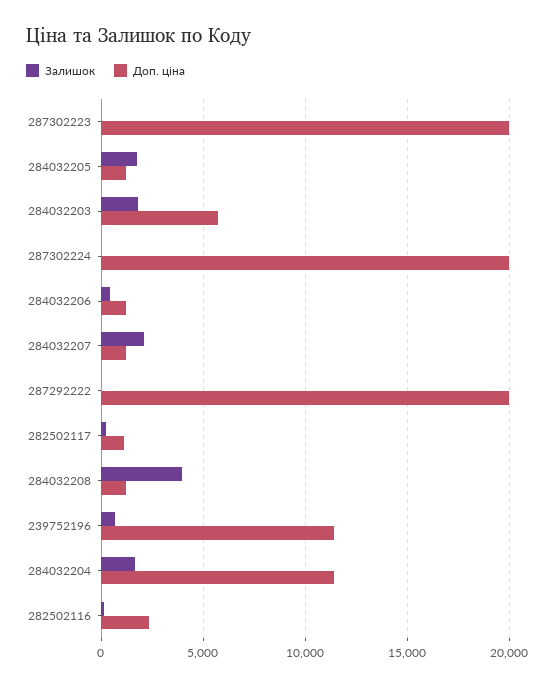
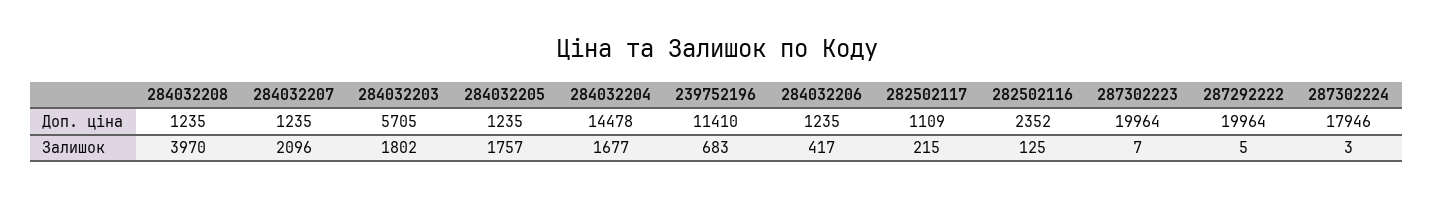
Доп. ціна, 287302224: 20000 -> 17946
Доп. ціна, 284032204: 11500 -> 14478

